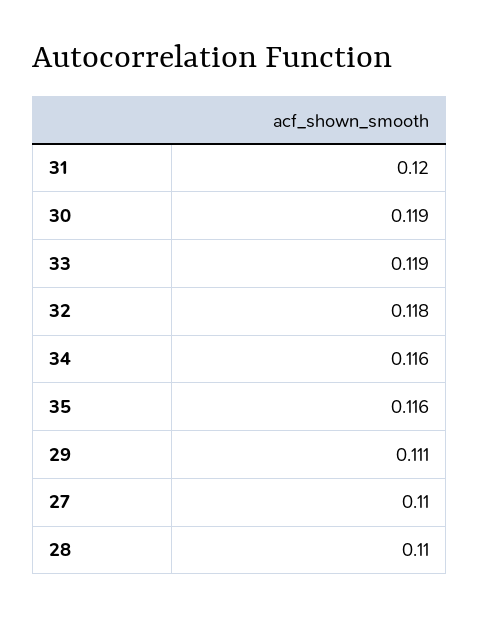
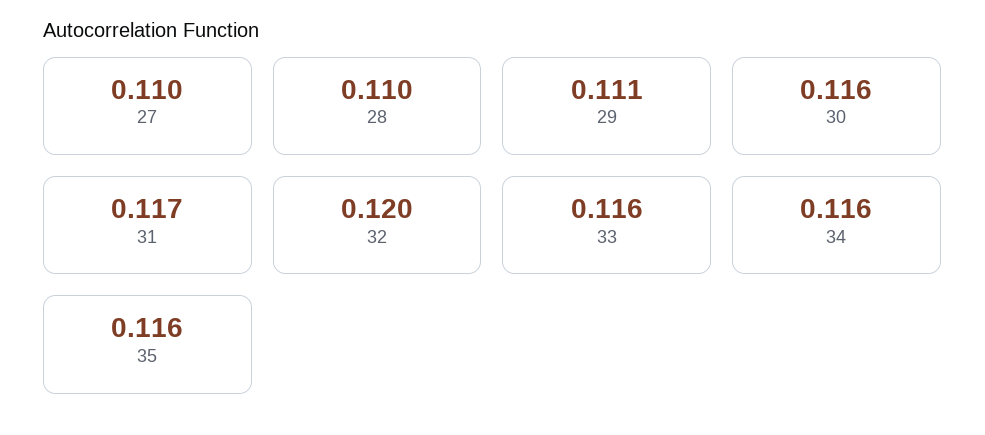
31: 0.12 -> 0.117
30: 0.119 -> 0.116
33: 0.119 -> 0.116
32: 0.118 -> 0.12

